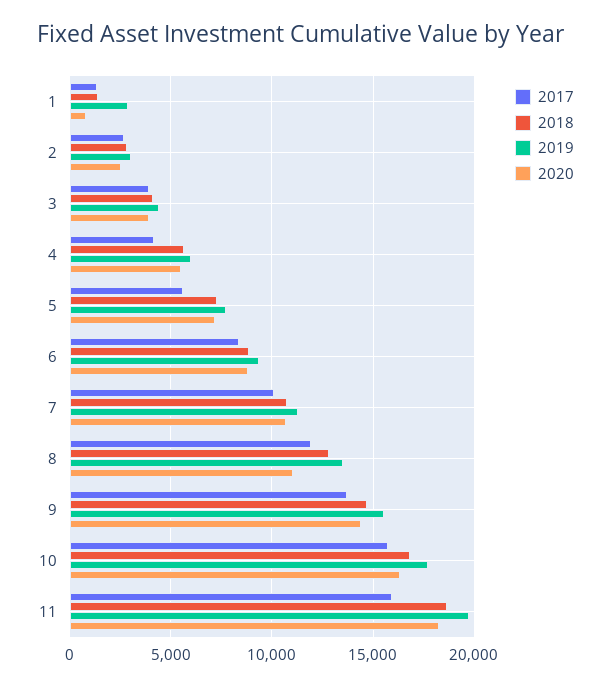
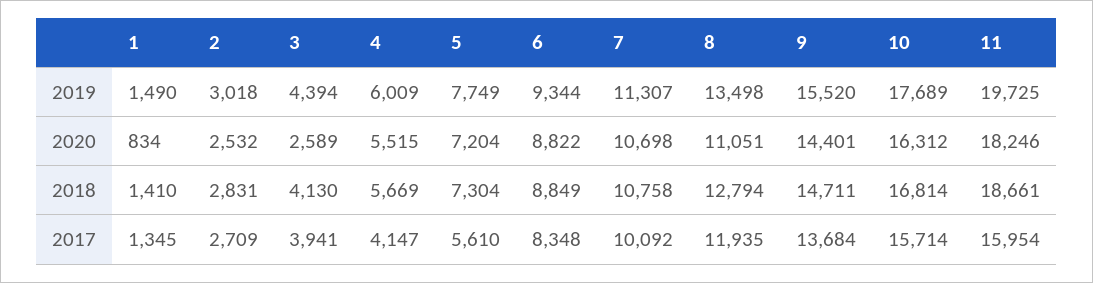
2019, 1: 3000 -> 1490
2020, 3: 4000 -> 2589

